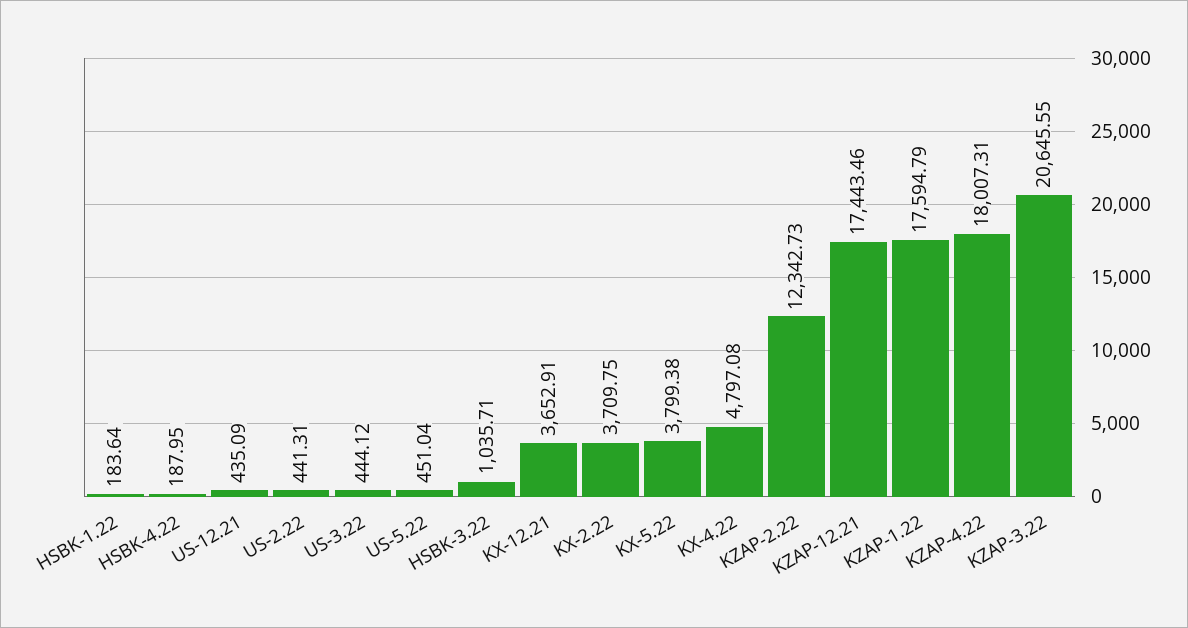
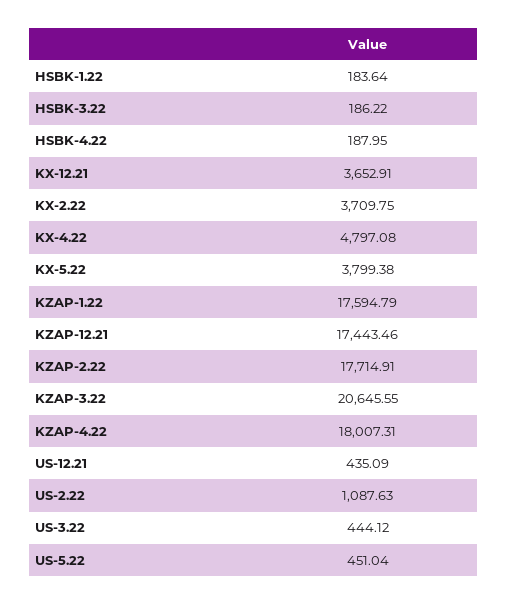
US-2.22: 441.31 -> 1087.63
HSBK-3.22: 1035.71 -> 186.22
KZAP-2.22: 12342.73 -> 17714.91

